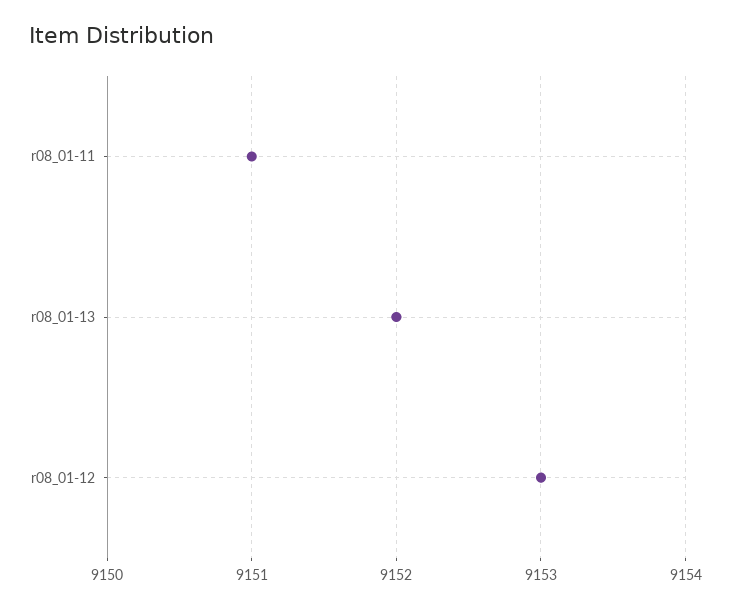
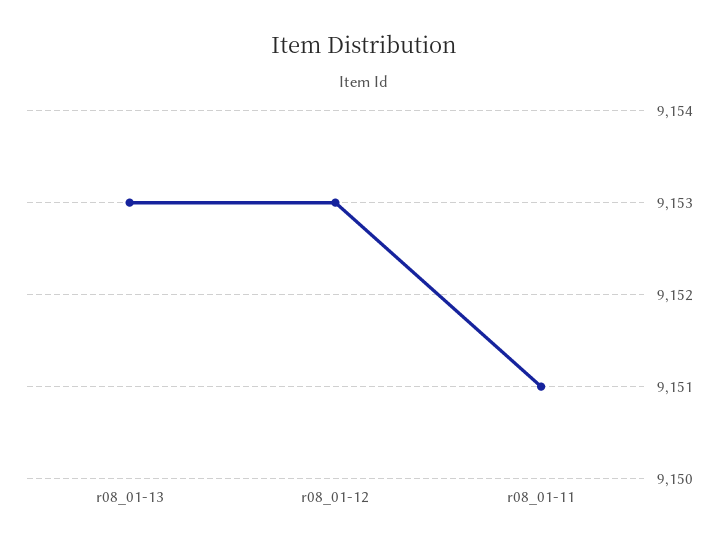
r08_01-13: 9152 -> 9153

